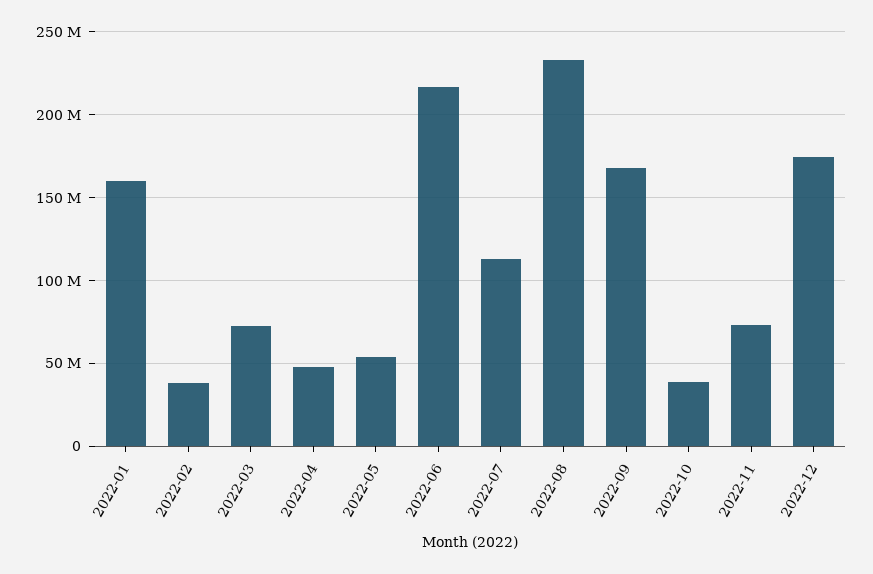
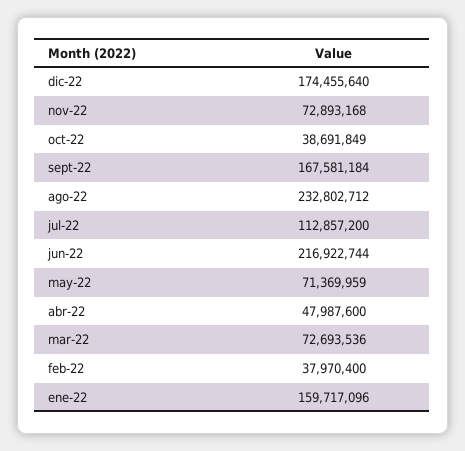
2022-05: 55000000 -> 71369959

